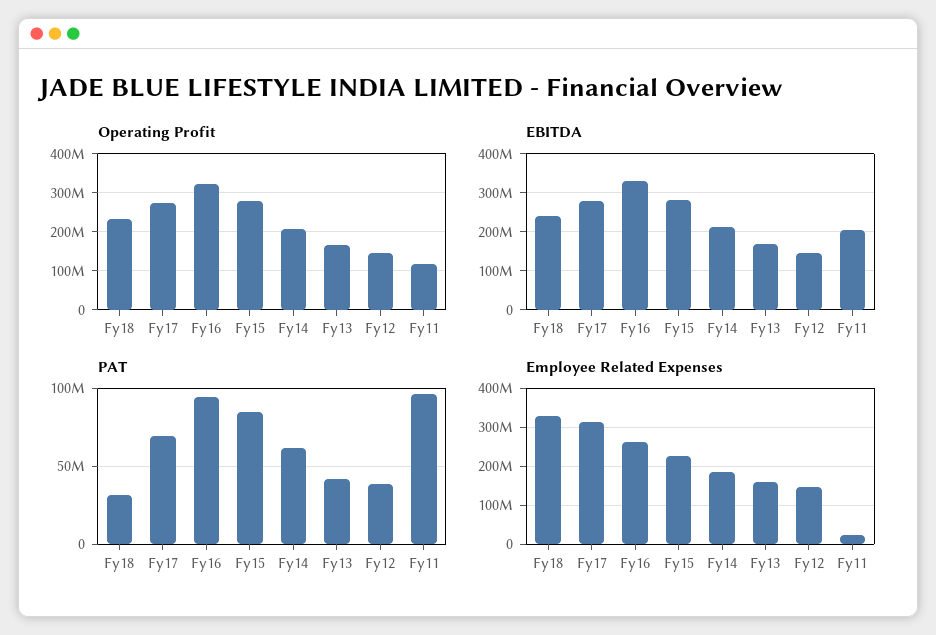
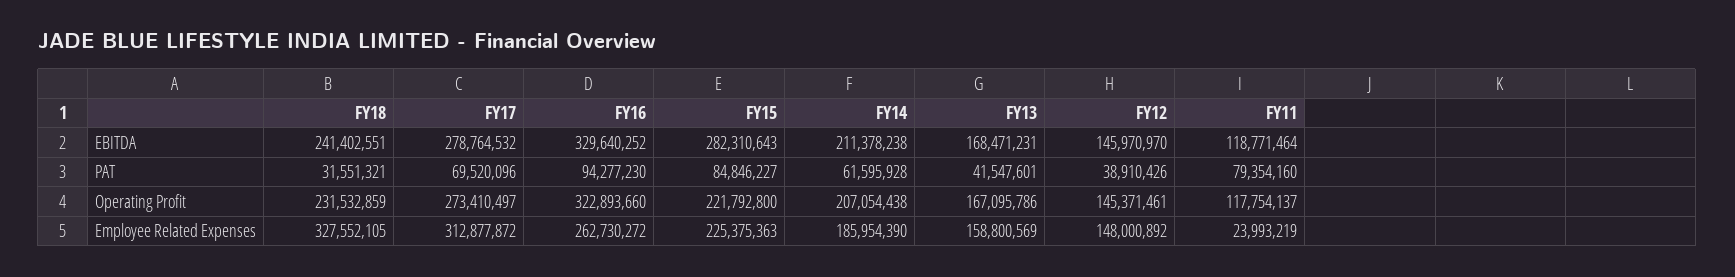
Operating Profit, Fy15: 280000000 -> 221792800
EBITDA, Fy11: 200000000 -> 118771464
PAT, Fy11: 95000000 -> 79354160

